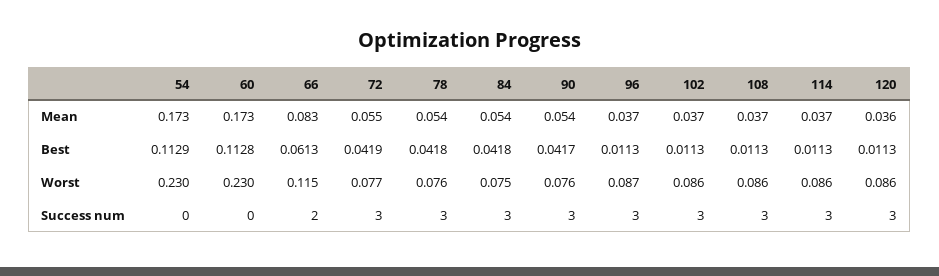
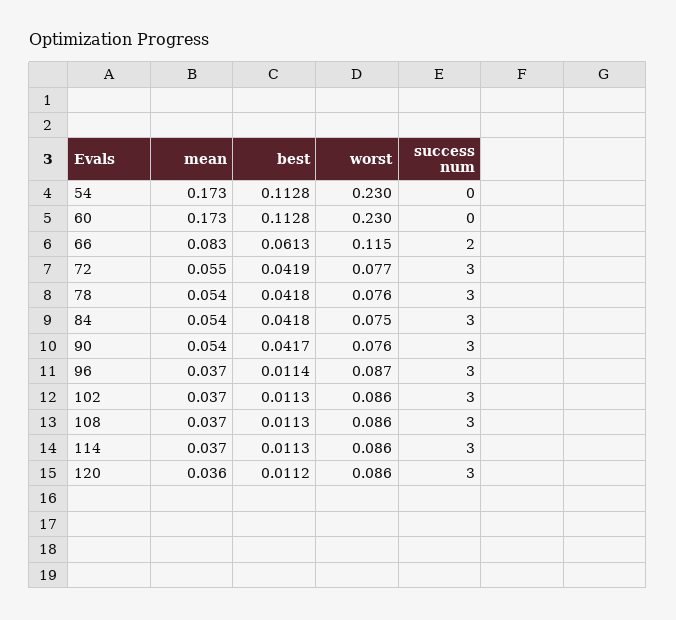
54, Best: 0.1129 -> 0.1128
96, Best: 0.0113 -> 0.0114
120, Best: 0.0113 -> 0.0112

